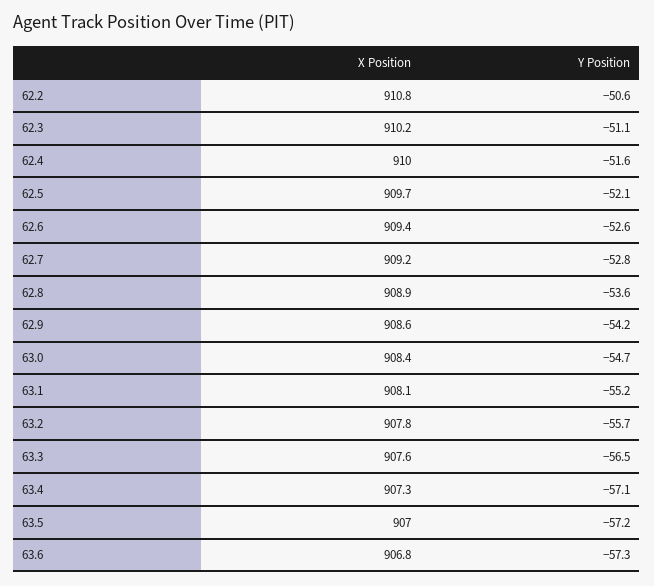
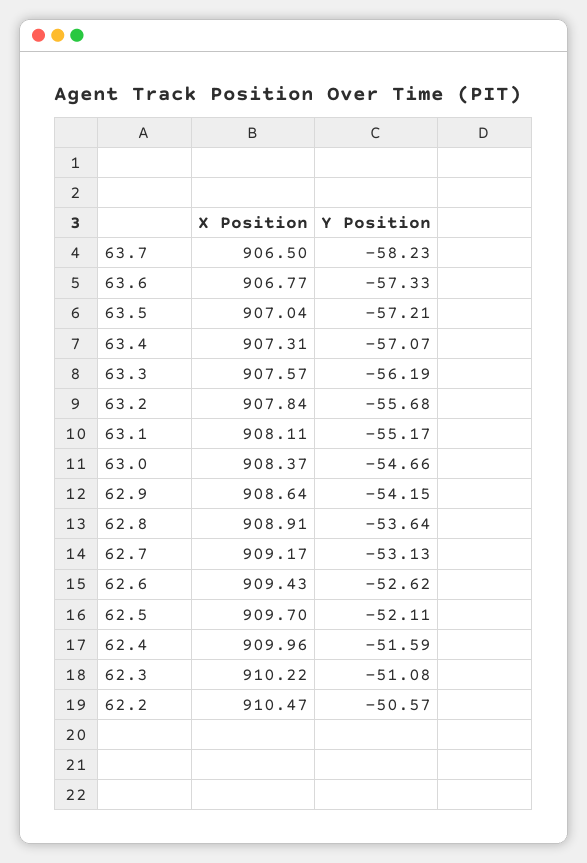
X Position, 62.2: 910.8 -> 910.47
Y Position, 62.7: -52.8 -> -53.13
Y Position, 63.3: -56.5 -> -56.19
X Position, 63.7: none -> 906.5
Y Position, 63.7: none -> -58.23

